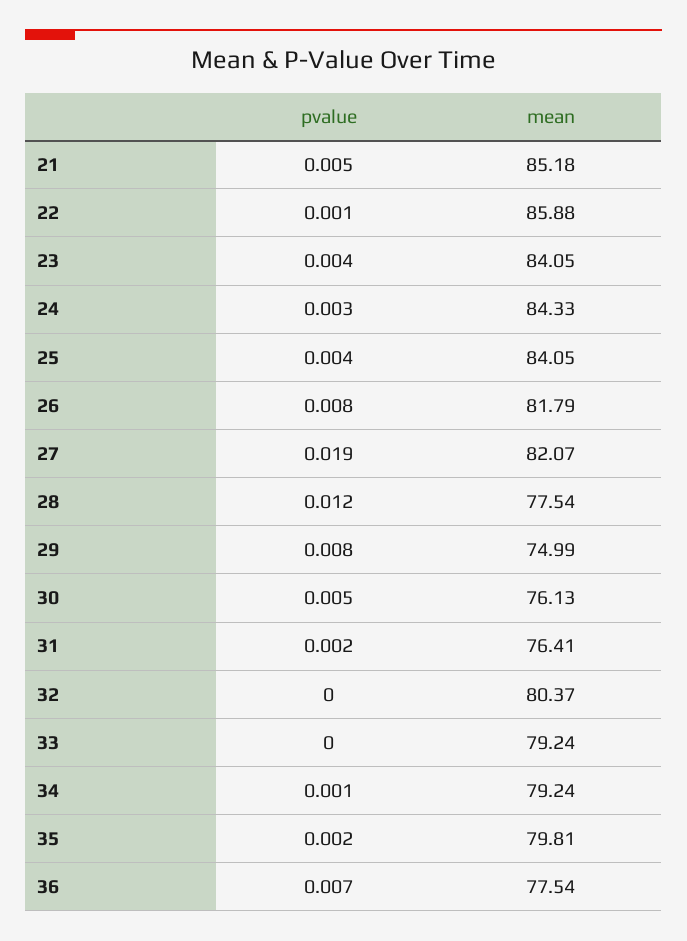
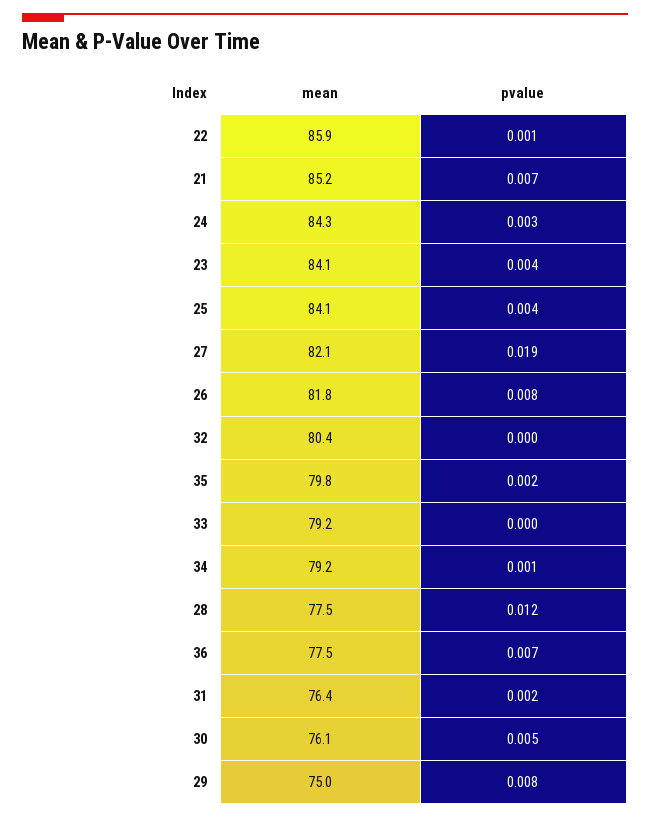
pvalue, 21: 0.005 -> 0.007

